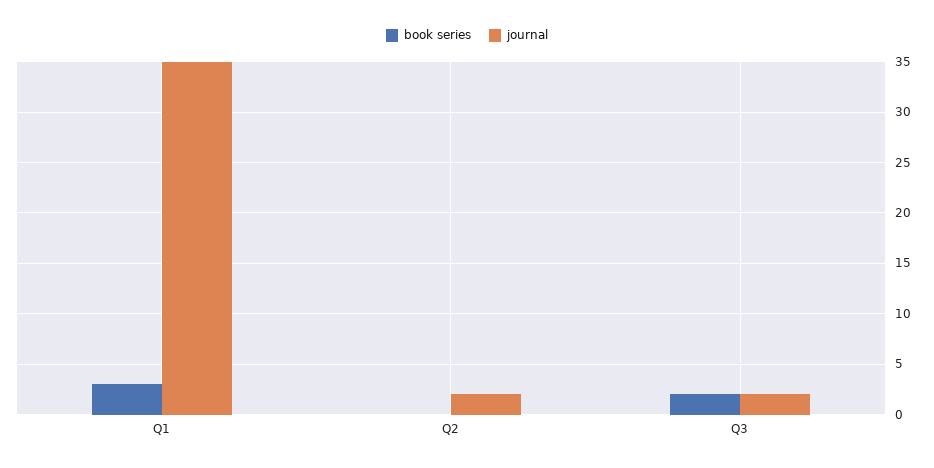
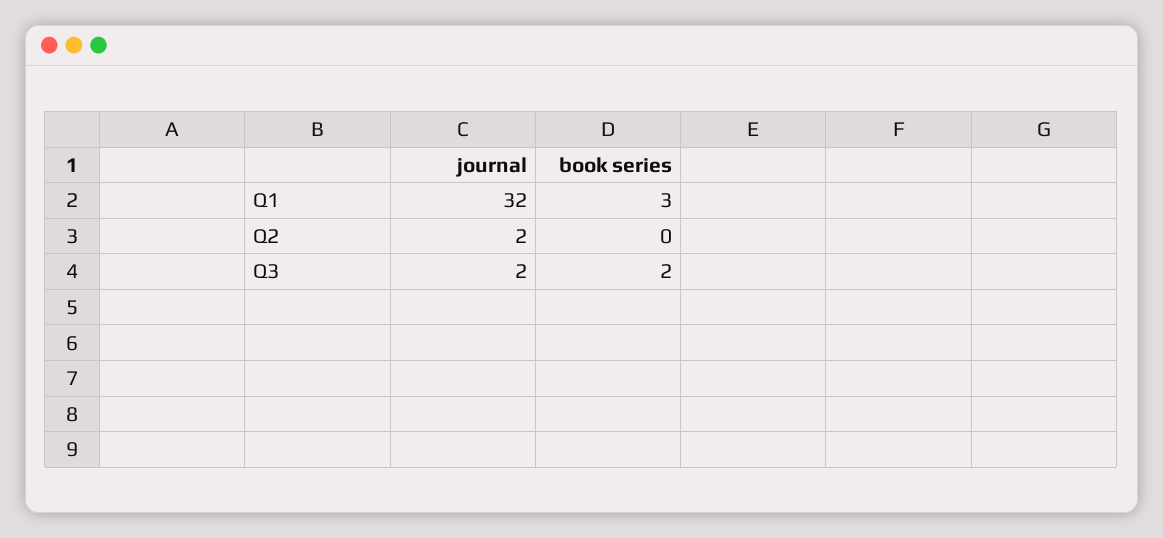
journal, Q1: 35 -> 32

